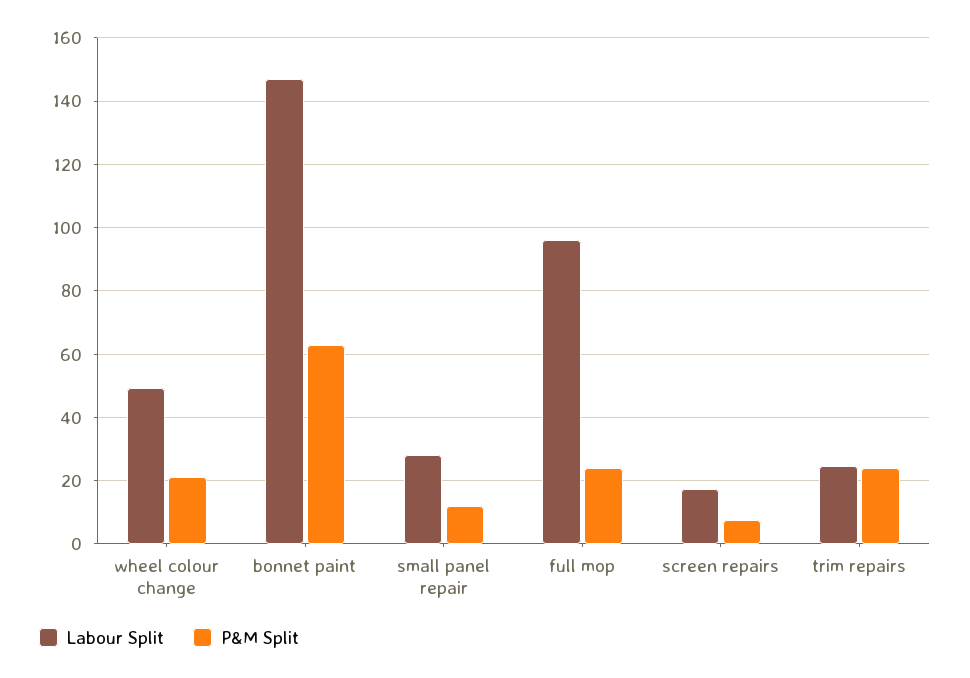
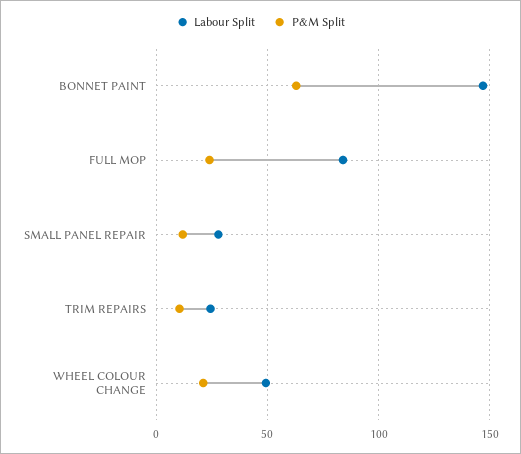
Labour Split, full mop: 96 -> 85
Labour Split, screen repairs: 18 -> none
P&M Split, screen repairs: 8 -> none
P&M Split, trim repairs: 24 -> 10

